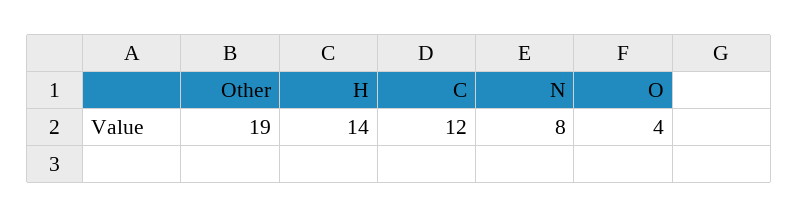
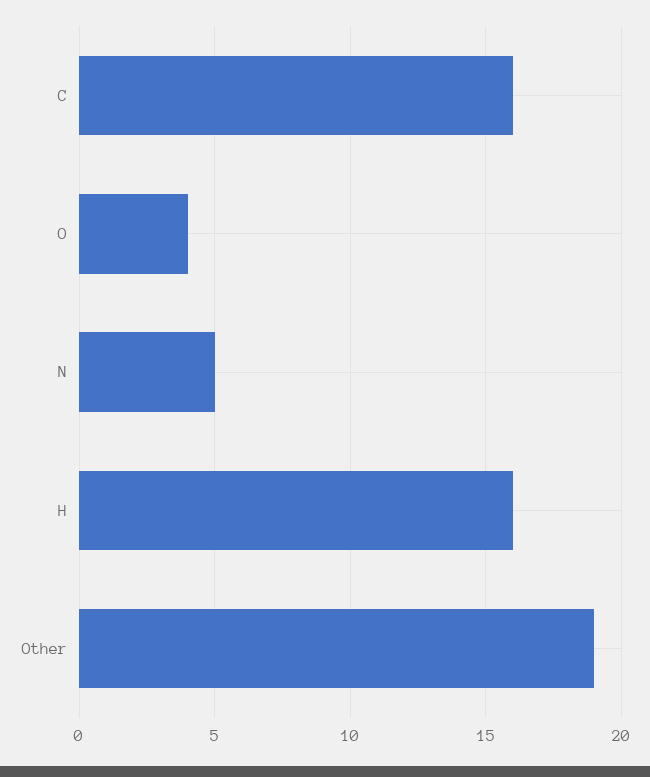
H: 14 -> 16
C: 12 -> 16
N: 8 -> 5

